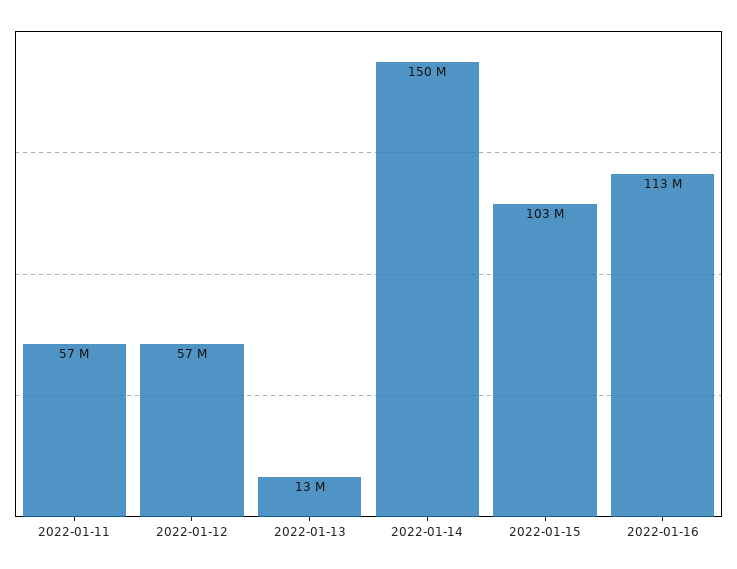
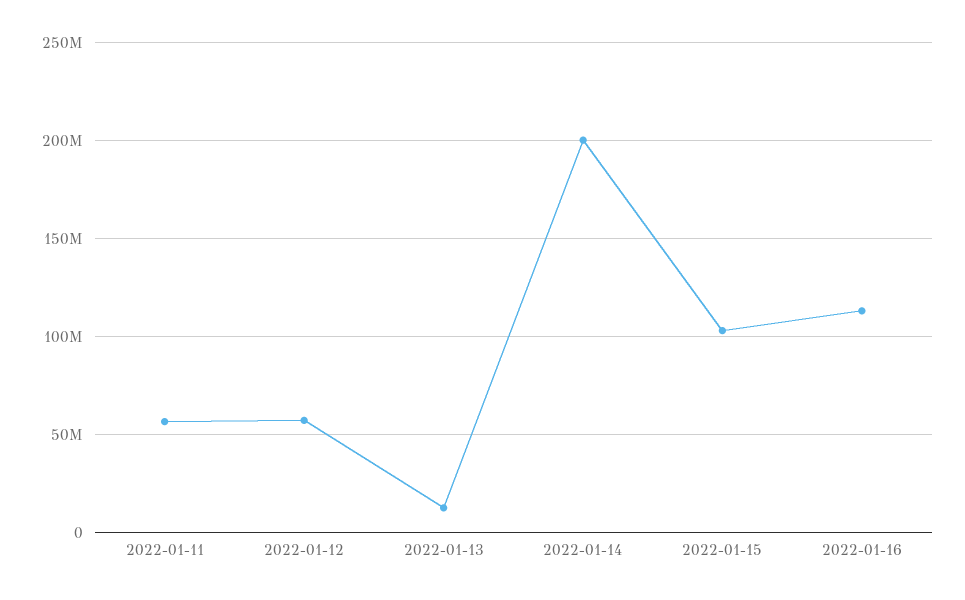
2022-01-14: 150000000 -> 200000000

